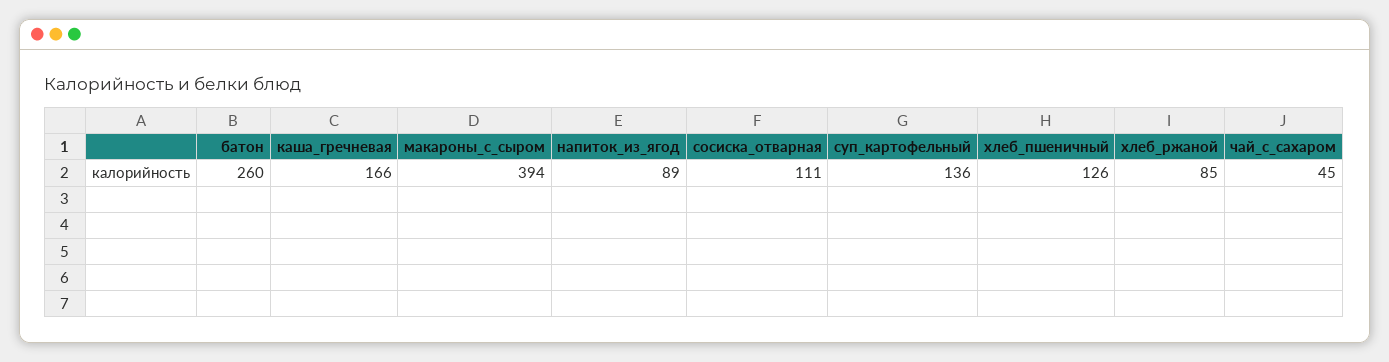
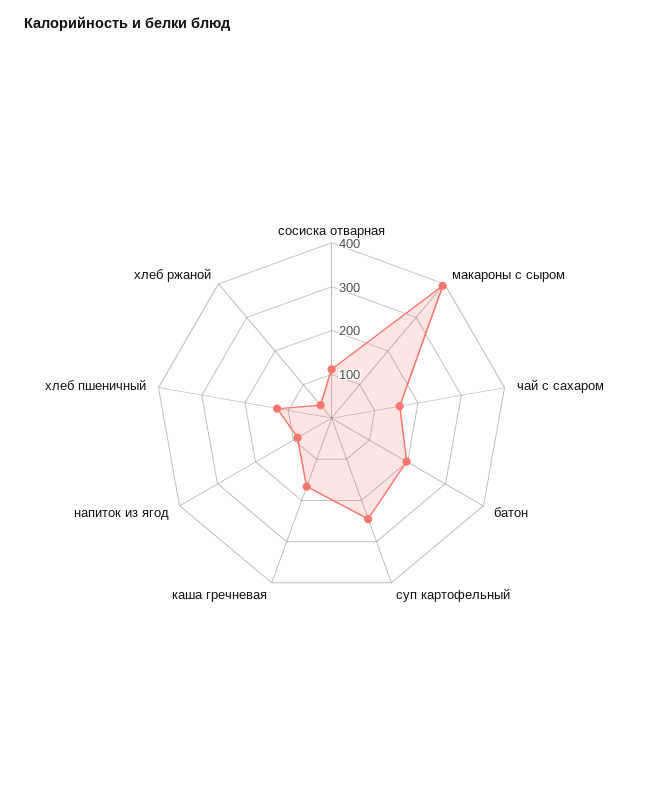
батон: 260 -> 200
суп_картофельный: 136 -> 240
хлеб_ржаной: 85 -> 40
чай_с_сахаром: 45 -> 160

